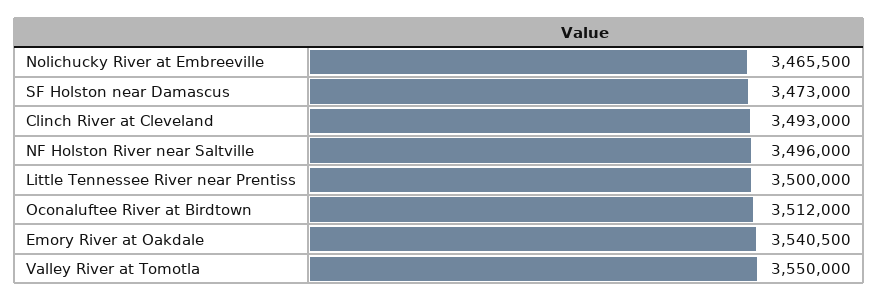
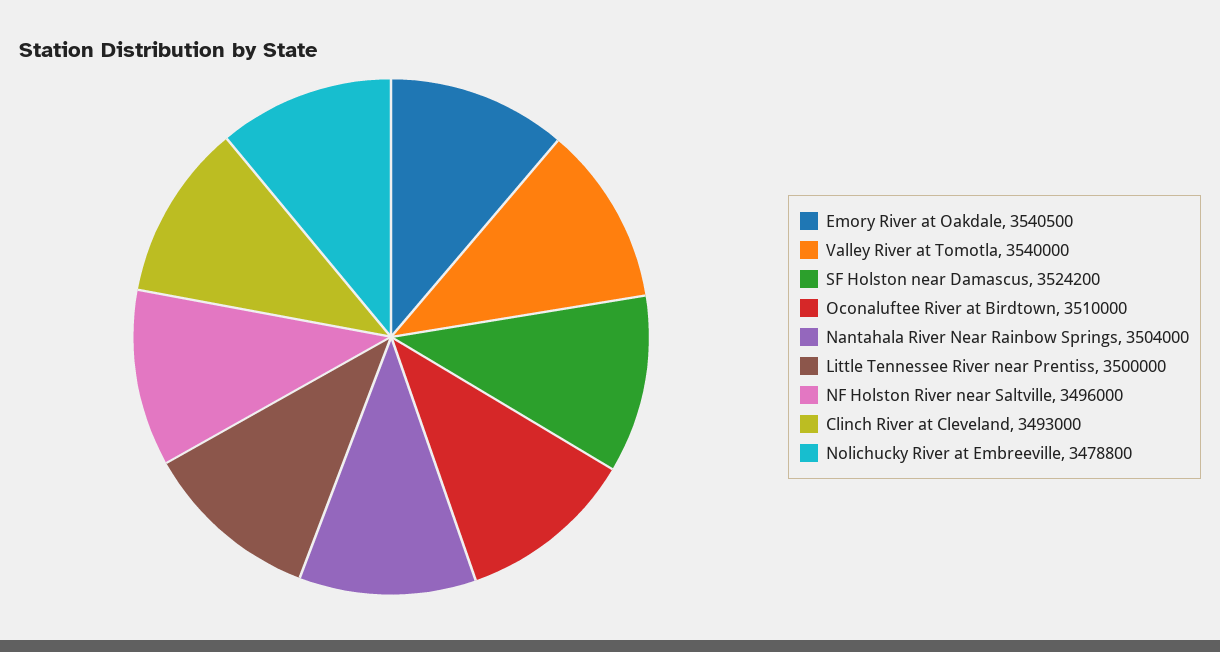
Nolichucky River at Embreeville: 3465500 -> 3478800
SF Holston near Damascus: 3473000 -> 3524200
Oconaluftee River at Birdtown: 3512000 -> 3510000
Valley River at Tomotla: 3550000 -> 3540000
Nantahala River Near Rainbow Springs: none -> 3504000

